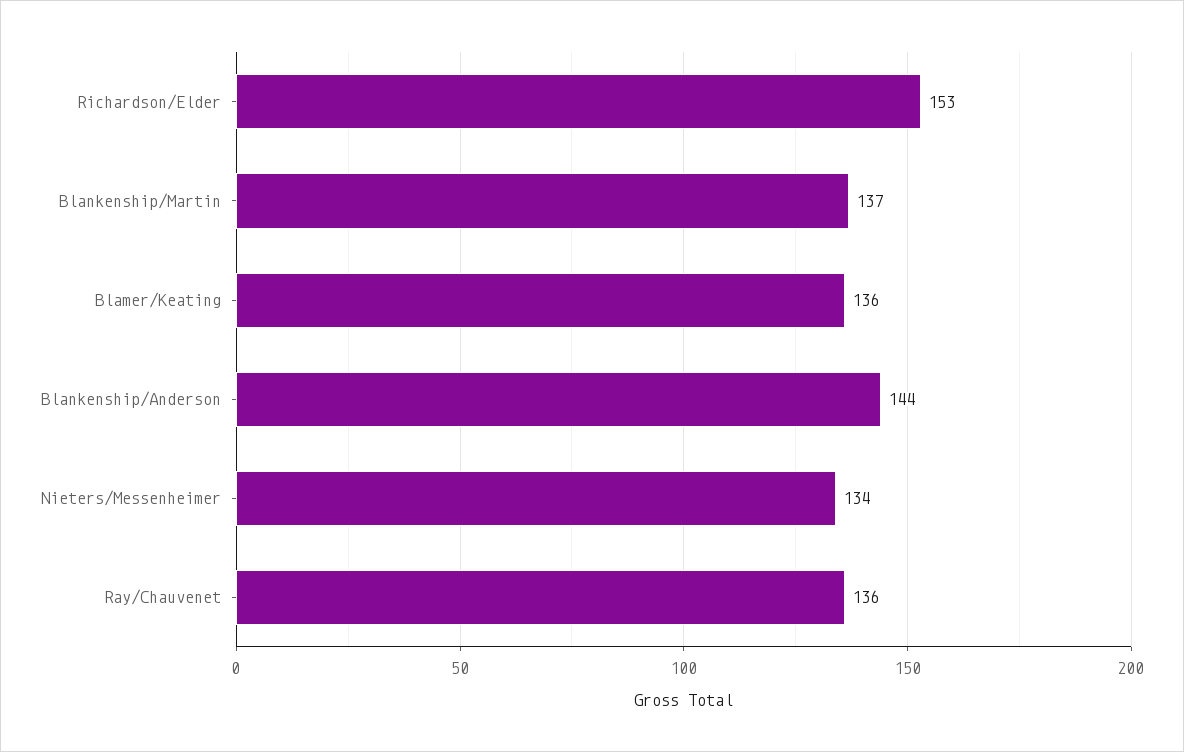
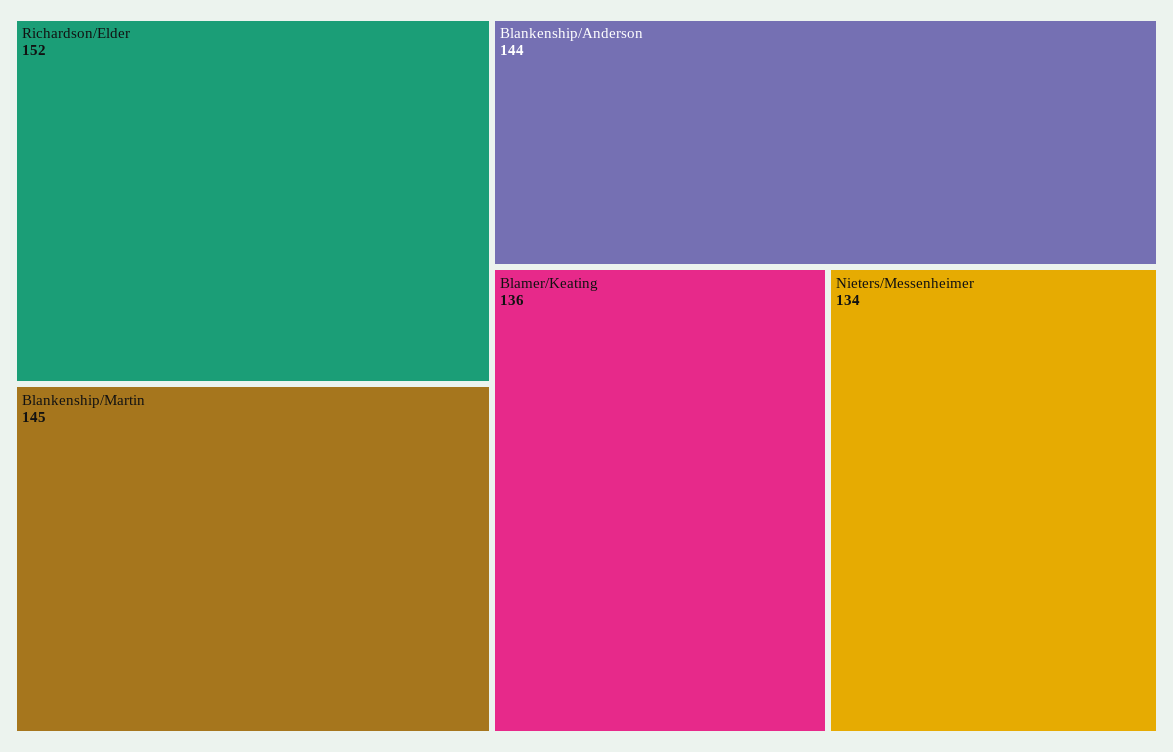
Richardson/Elder: 153 -> 152
Blankenship/Martin: 137 -> 145
Ray/Chauvenet: 136 -> none

